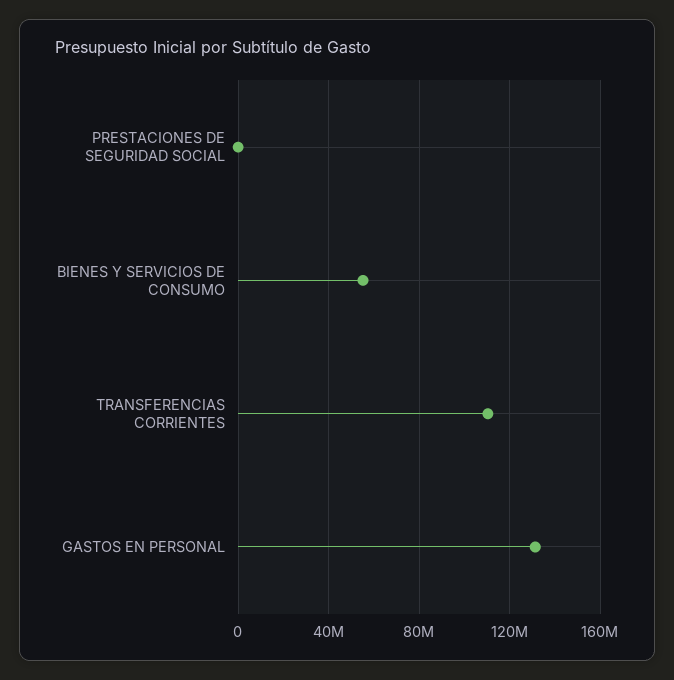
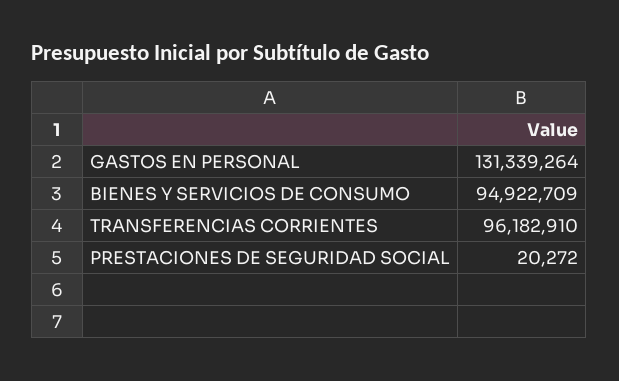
BIENES Y SERVICIOS DE CONSUMO: 55000000 -> 94922709
TRANSFERENCIAS CORRIENTES: 110000000 -> 96182910

